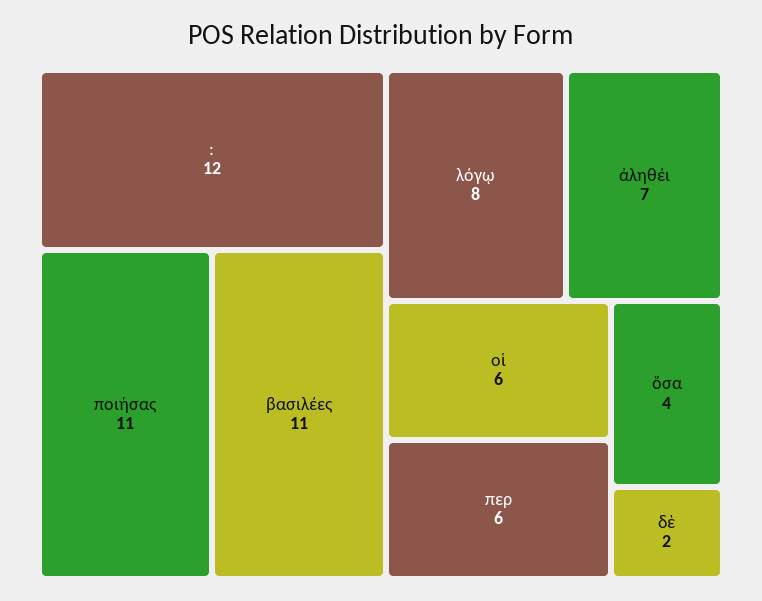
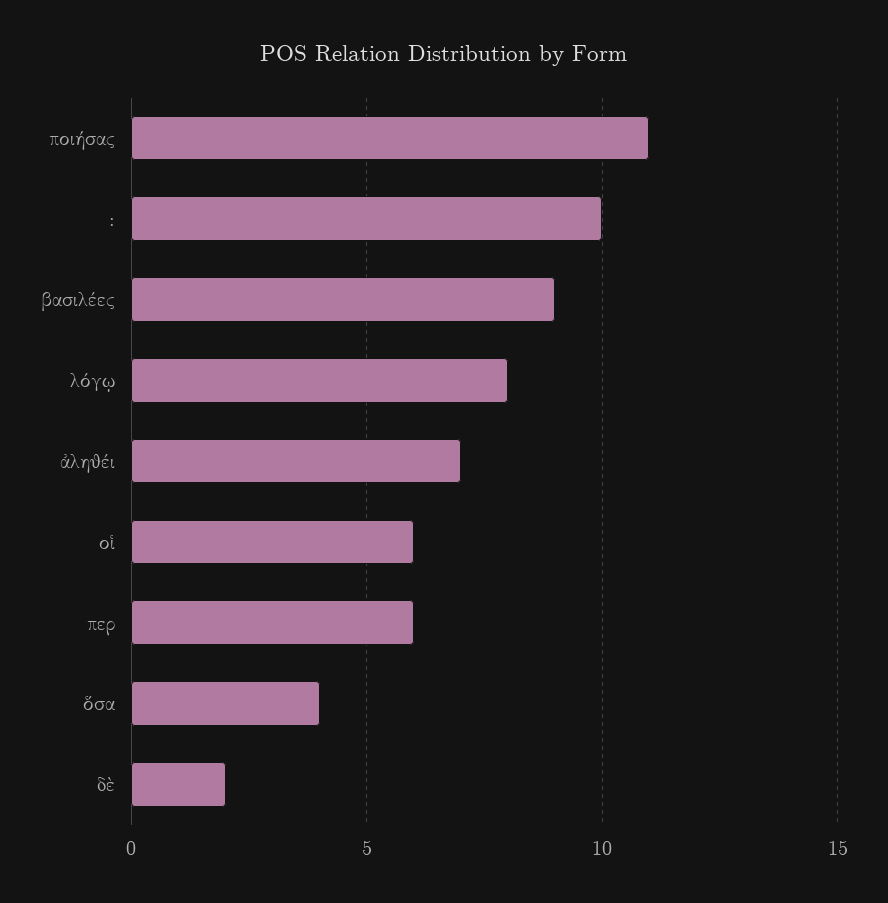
:: 12 -> 10
βασιλέες: 11 -> 9

